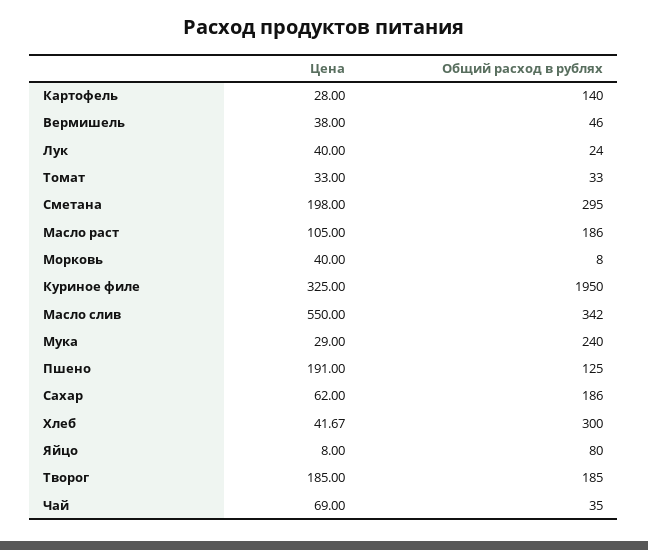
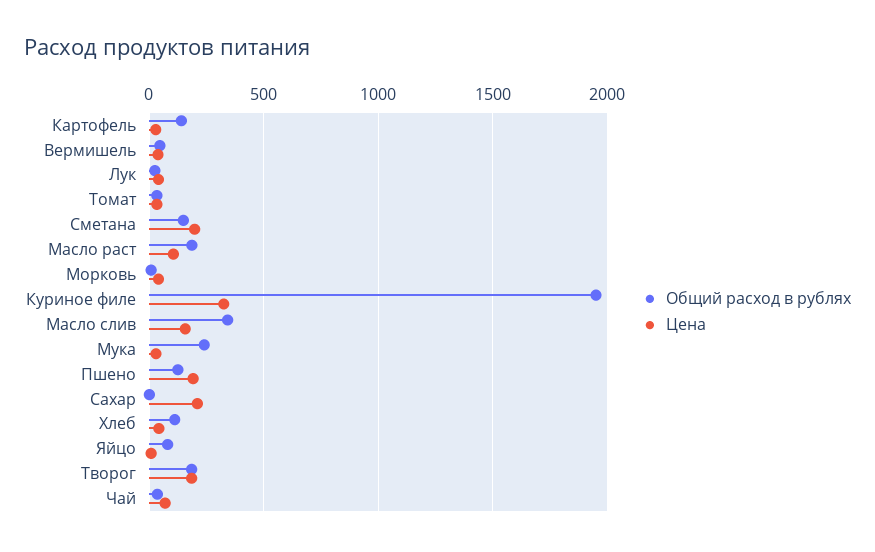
Общий расход в рублях, Сметана: 295 -> 150
Цена, Масло слив: 550 -> 150
Цена, Сахар: 62 -> 200
Общий расход в рублях, Сахар: 186 -> 0
Общий расход в рублях, Хлеб: 300 -> 100

